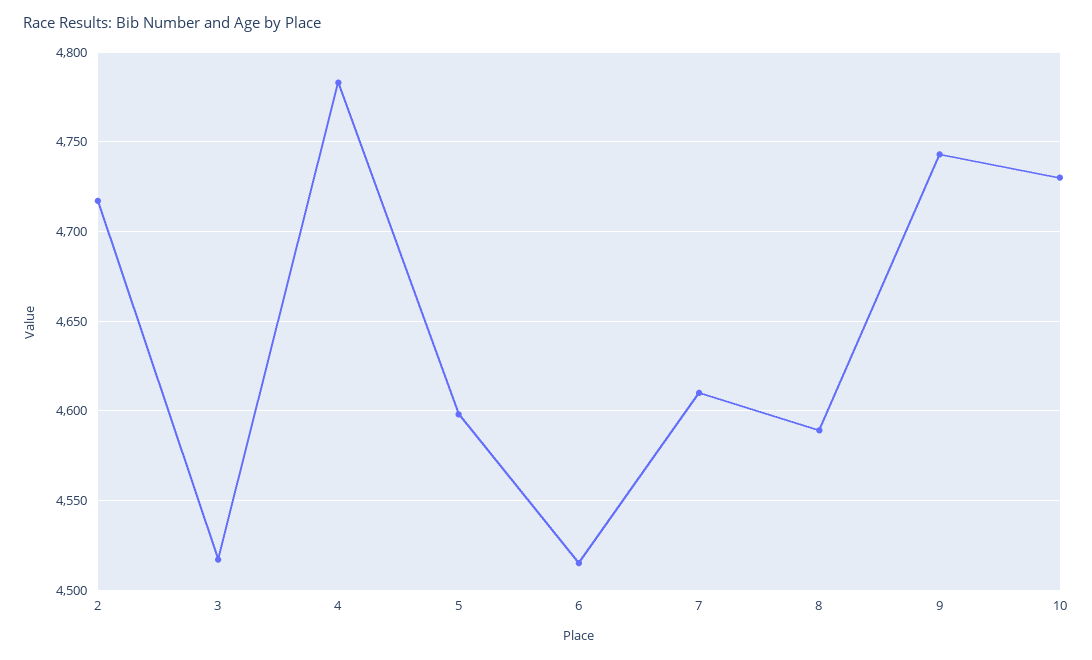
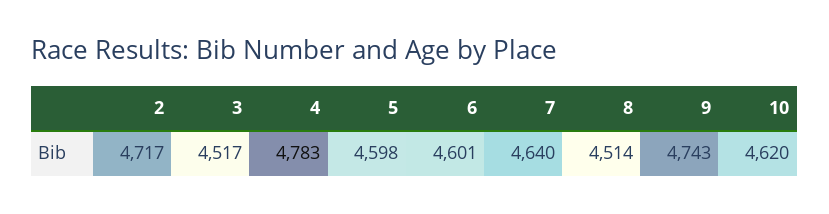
6: 4515 -> 4601
7: 4610 -> 4640
8: 4590 -> 4514
10: 4730 -> 4620

